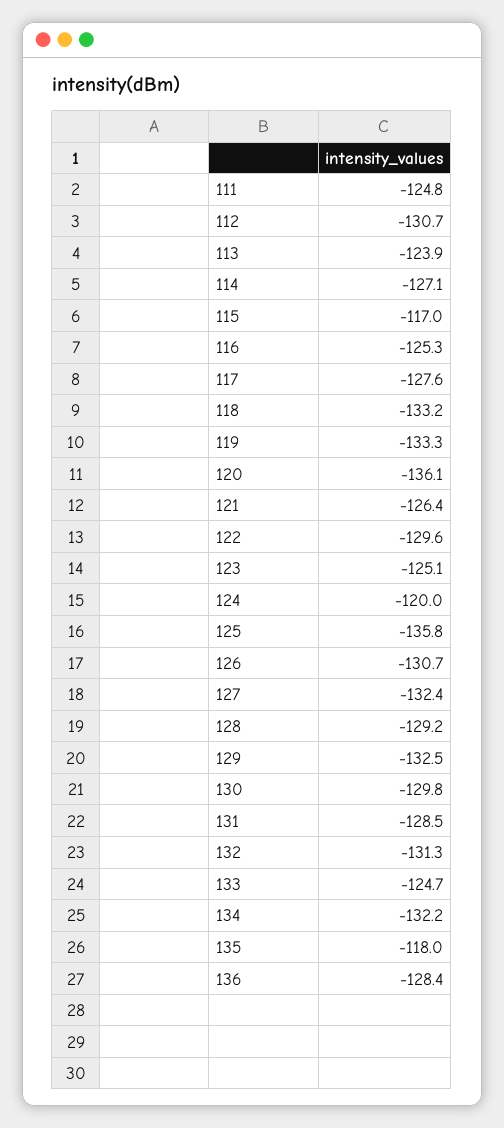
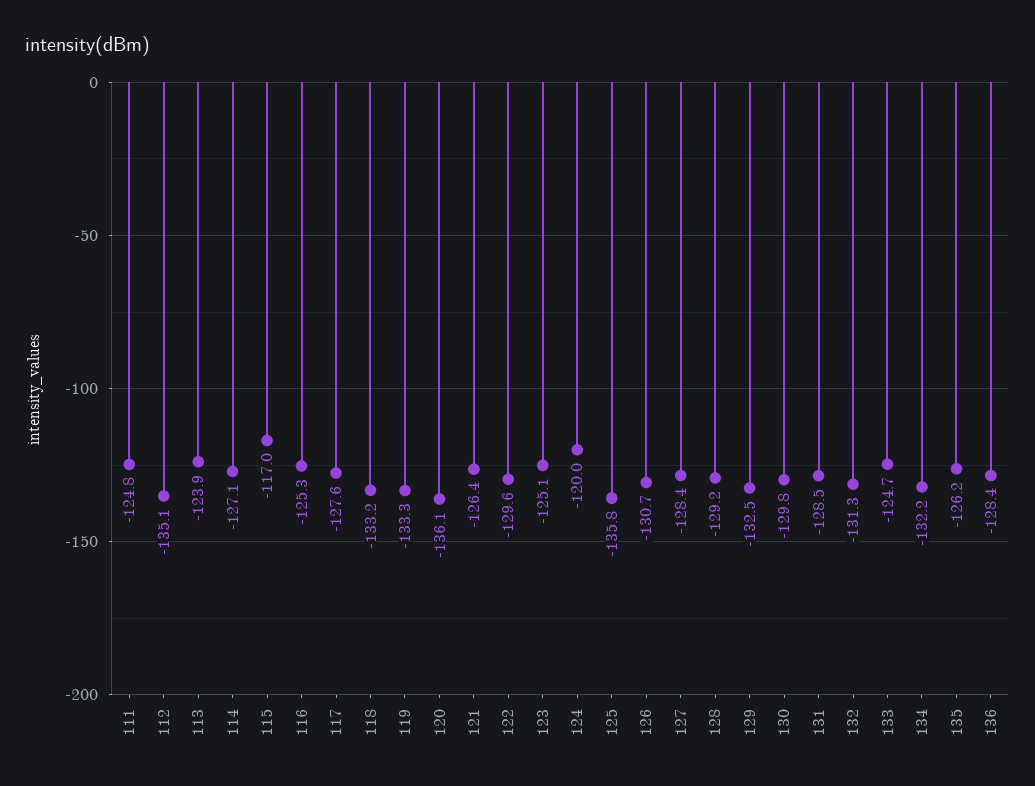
112: -130.7 -> -135.1
127: -132.4 -> -128.4
135: -118 -> -126.2

